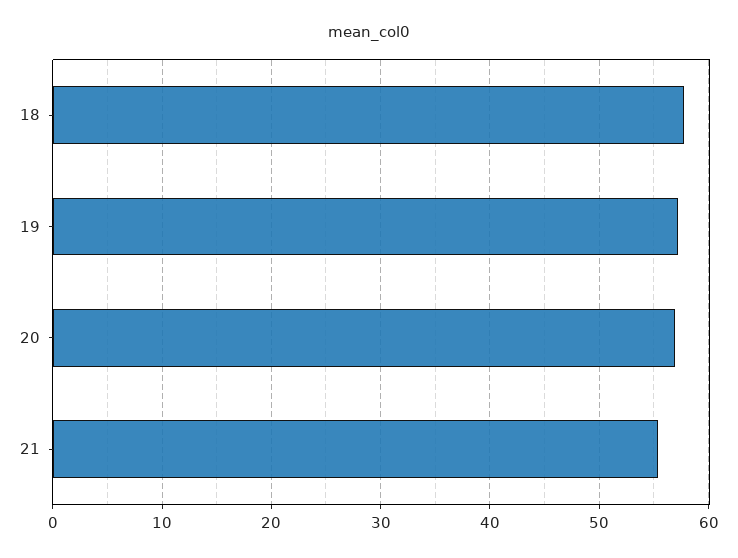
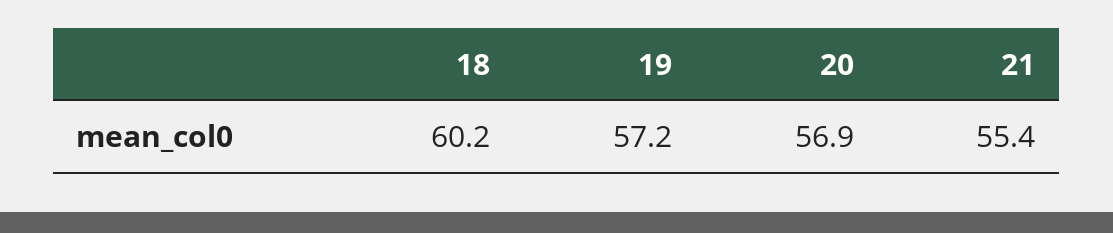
18: 58 -> 60.2

